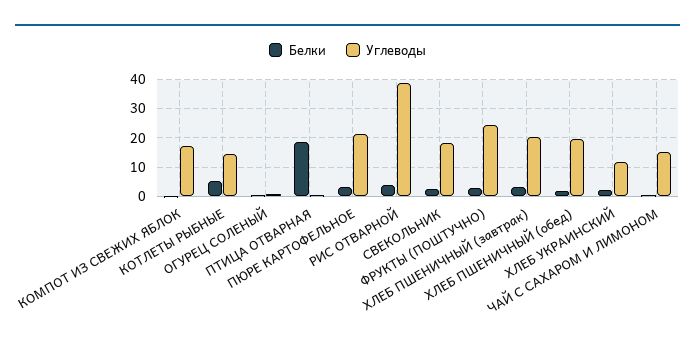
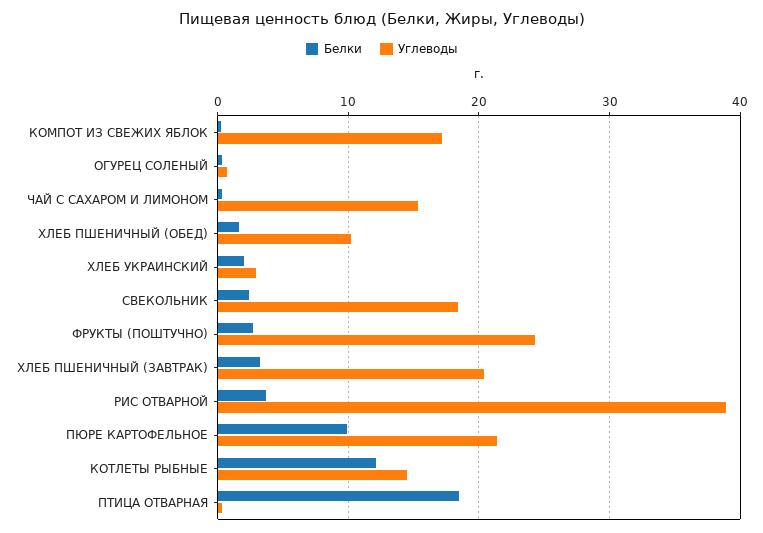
Белки, КОТЛЕТЫ РЫБНЫЕ: 5 -> 12
Белки, ПЮРЕ КАРТОФЕЛЬНОЕ: 2.5 -> 10
Углеводы, ХЛЕБ ПШЕНИЧНЫЙ (обед): 20 -> 10
Углеводы, ХЛЕБ УКРАИНСКИЙ: 12.5 -> 3

